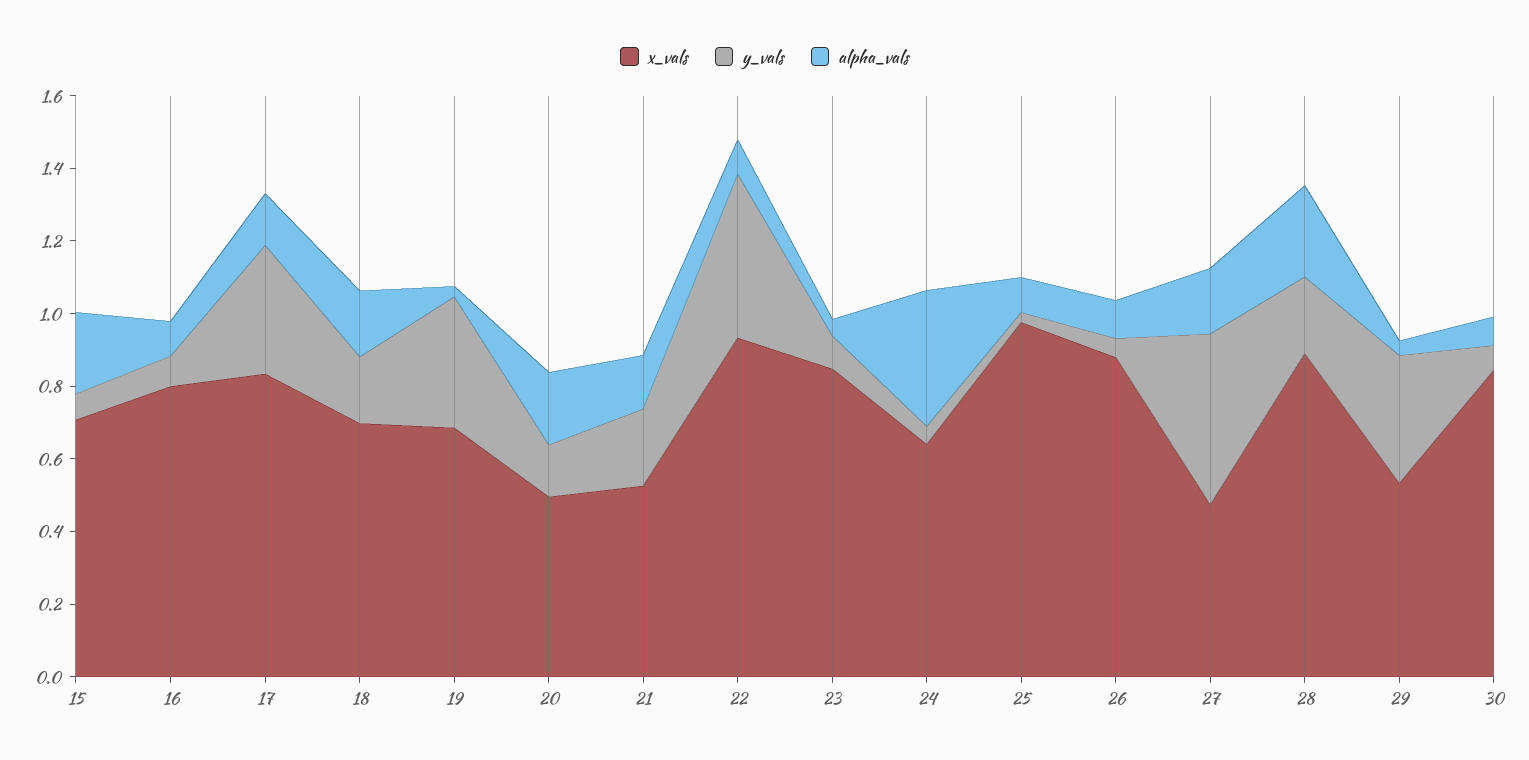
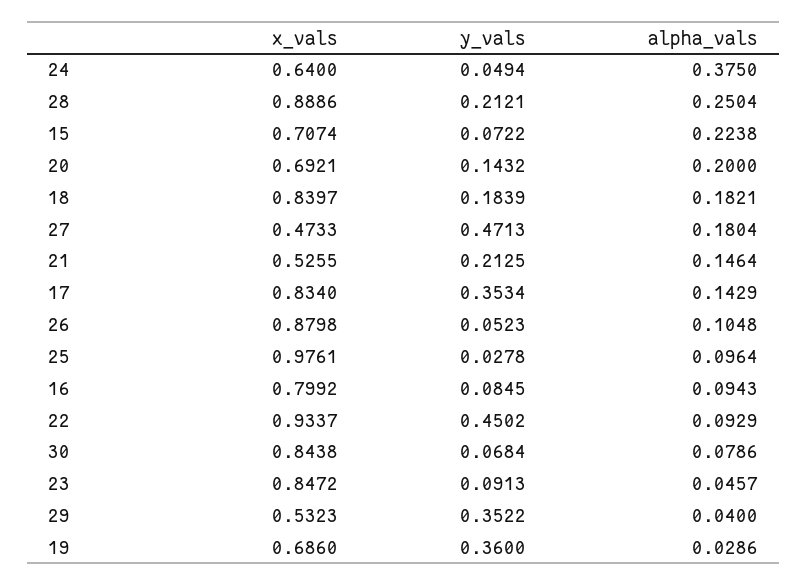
x_vals, 18: 0.7 -> 0.8397
x_vals, 20: 0.5 -> 0.6921

